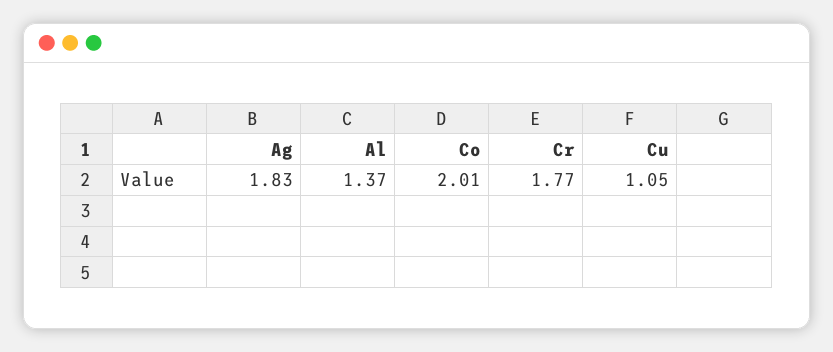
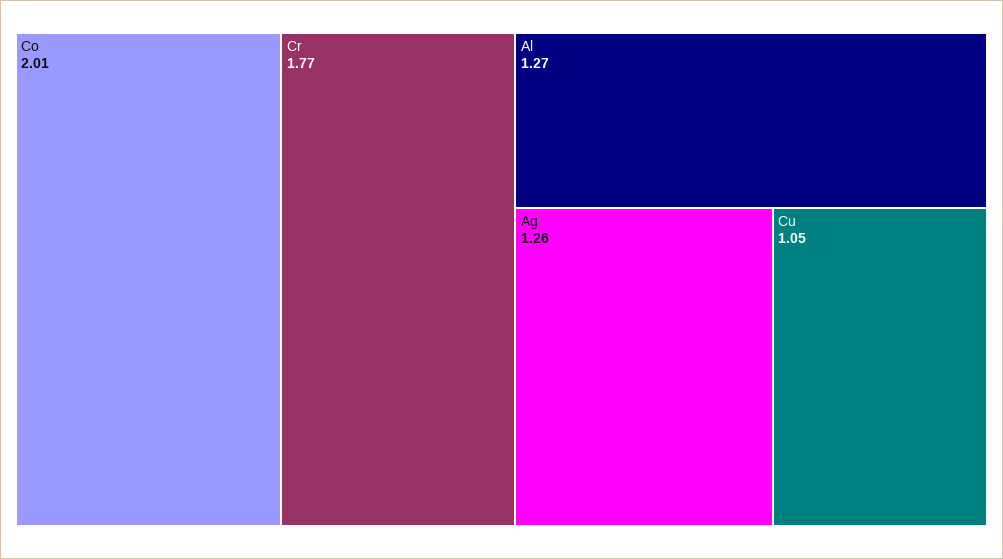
Ag: 1.83 -> 1.26
Al: 1.37 -> 1.27

